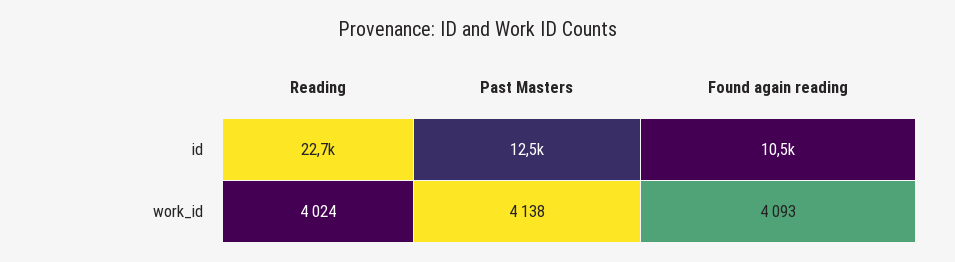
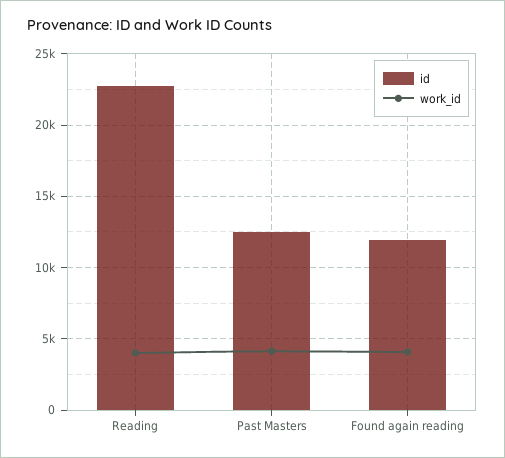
id, Found again reading: 10500 -> 12000

